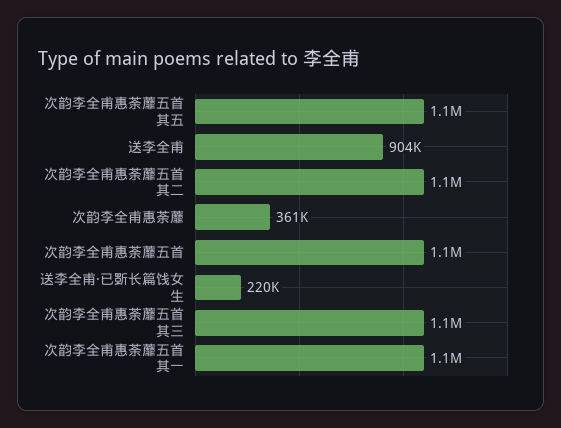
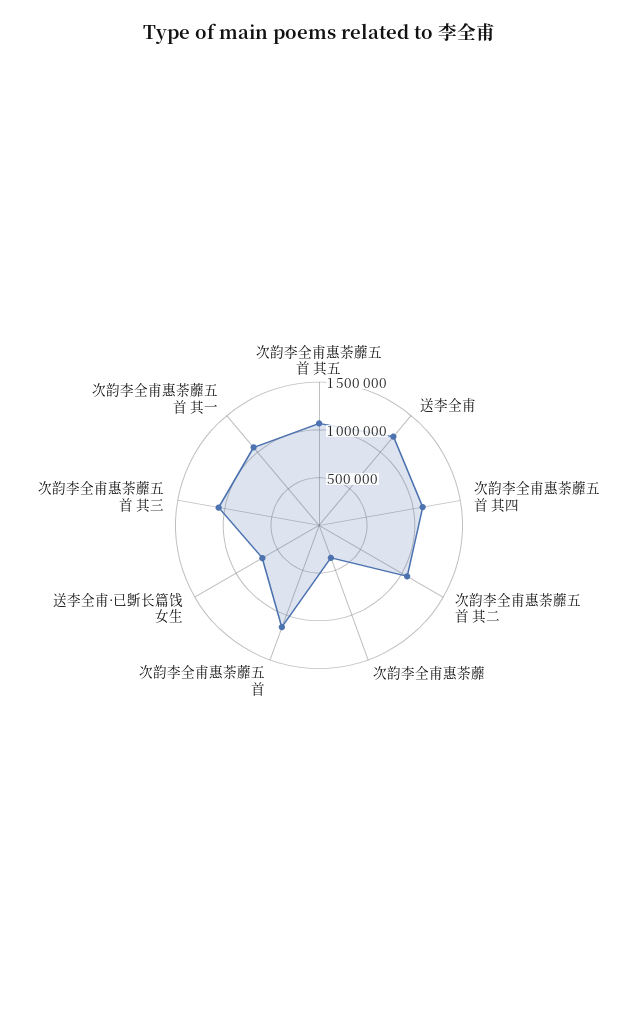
送李全甫: 904000 -> 1200000
送李全甫·已斲长篇饯女生: 220000 -> 700000
次韵李全甫惠荼蘼五首 其四: none -> 1100000

